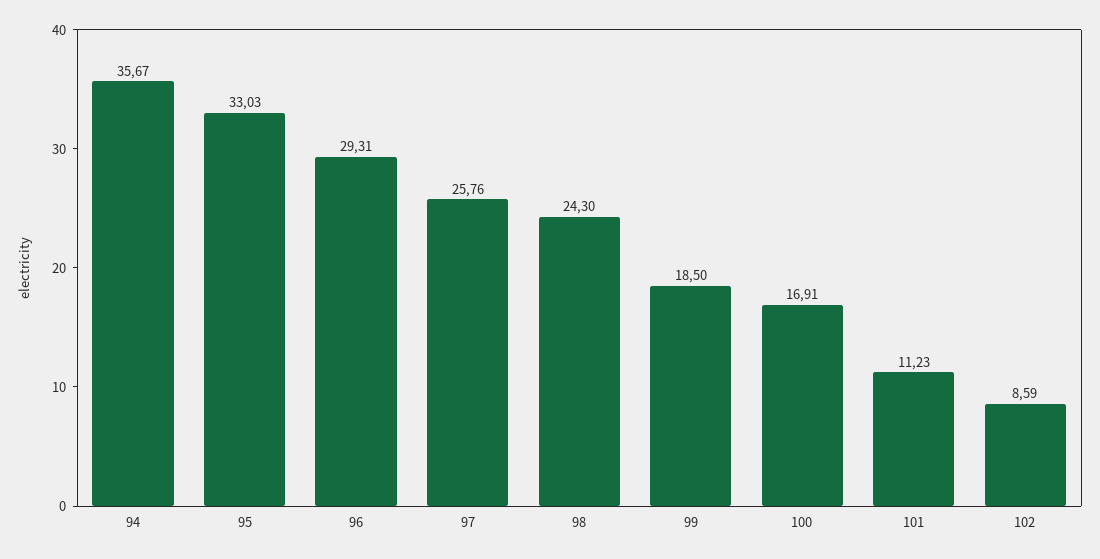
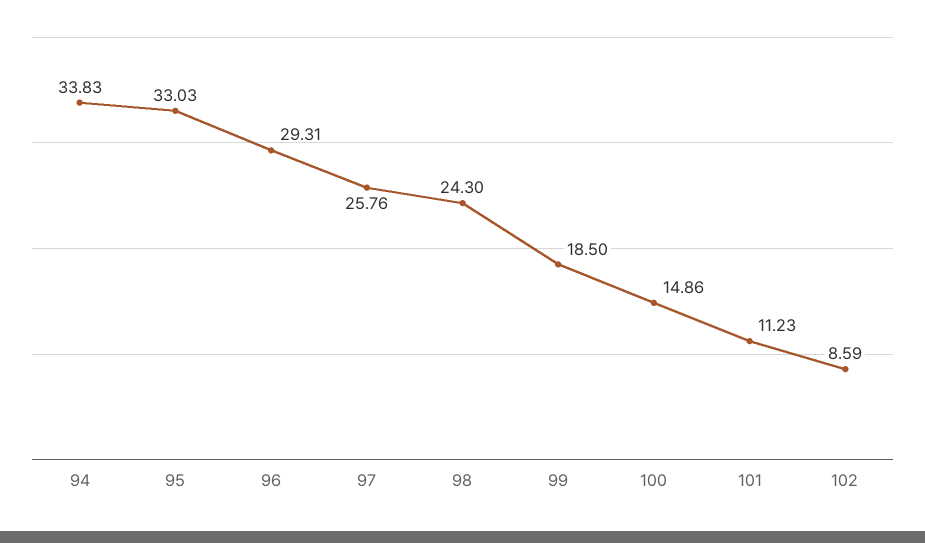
94: 35.67 -> 33.83
100: 16.91 -> 14.86

